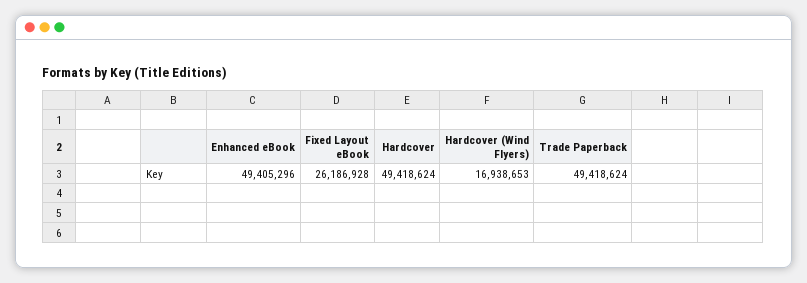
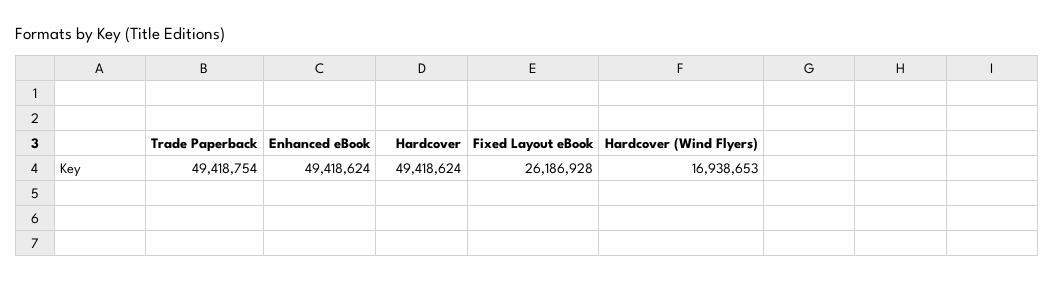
Enhanced eBook: 49405296 -> 49418624
Trade Paperback: 49418624 -> 49418754

